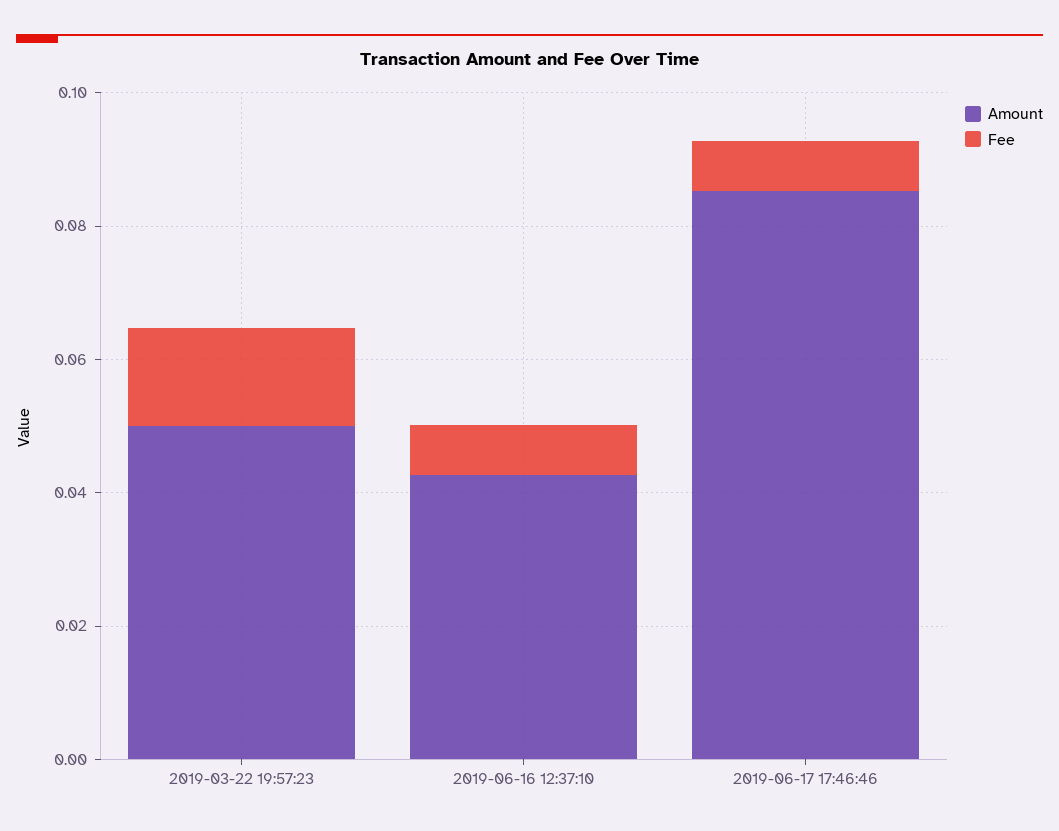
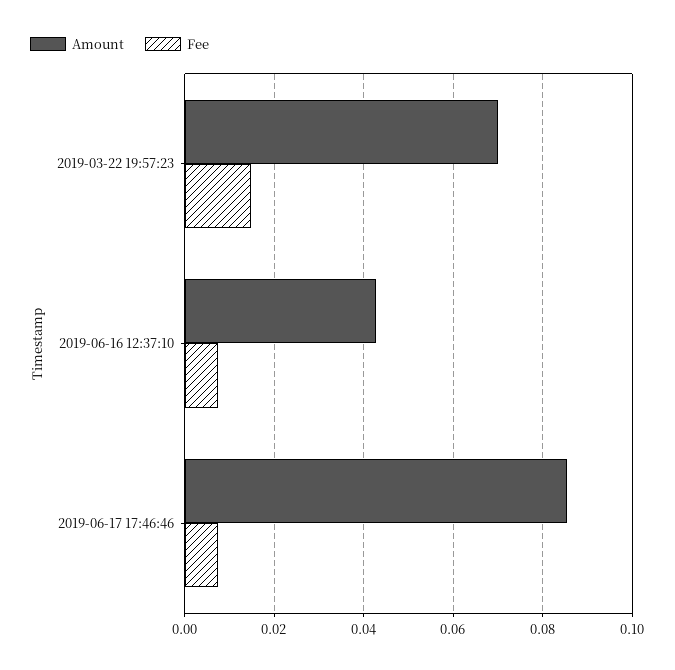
Amount, 2019-03-22 19:57:23: 0.05 -> 0.07

